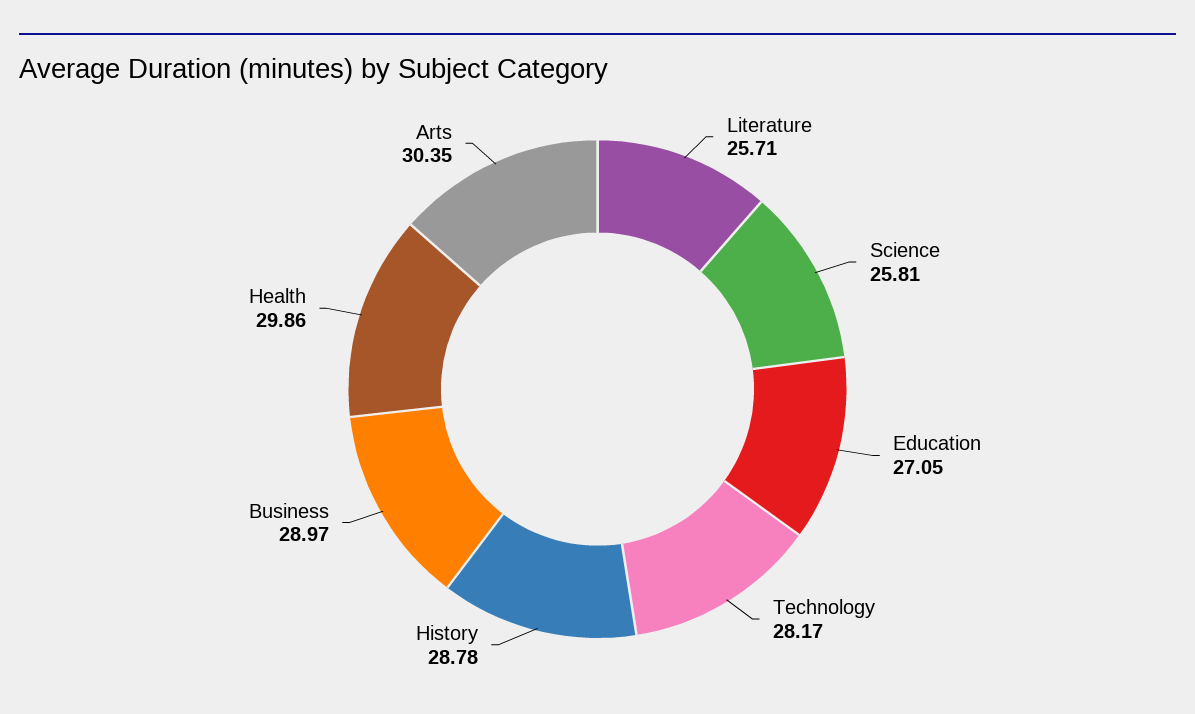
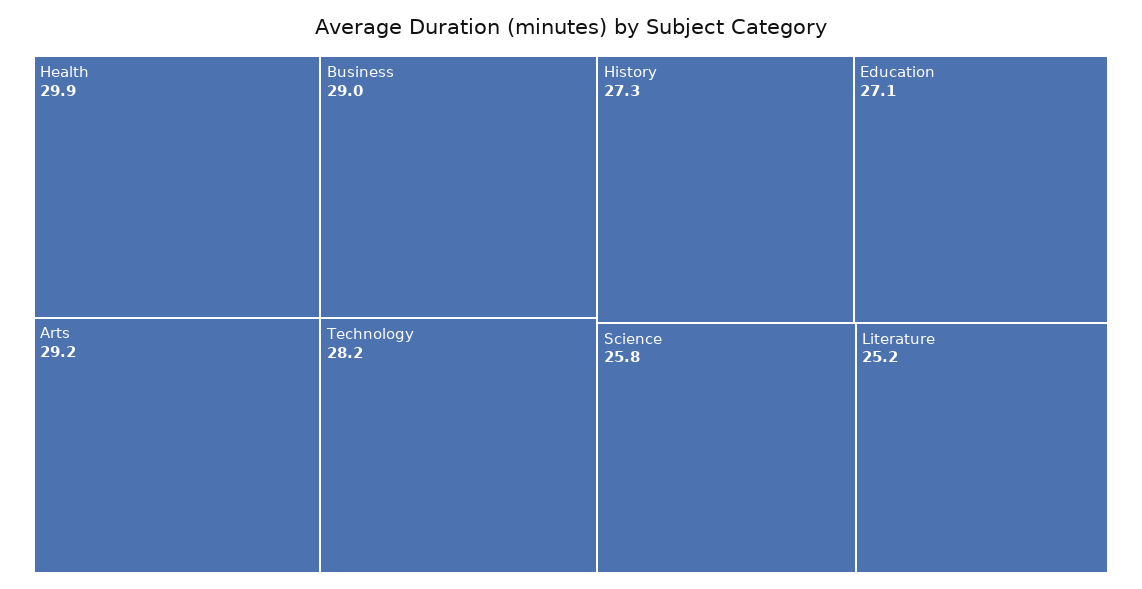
Literature: 25.71 -> 25.2
History: 28.78 -> 27.3
Arts: 30.35 -> 29.2

